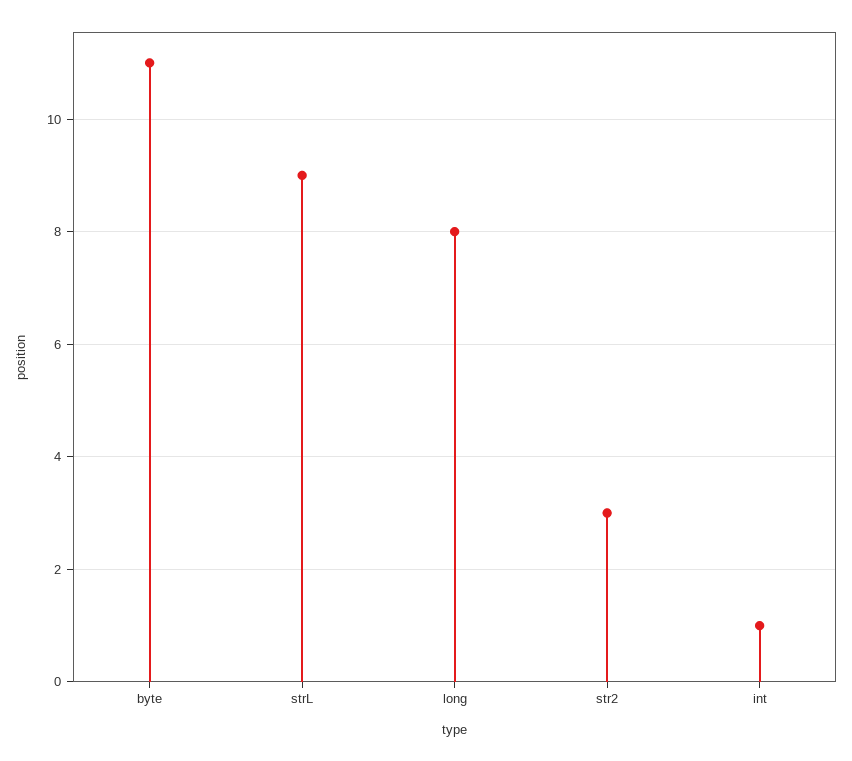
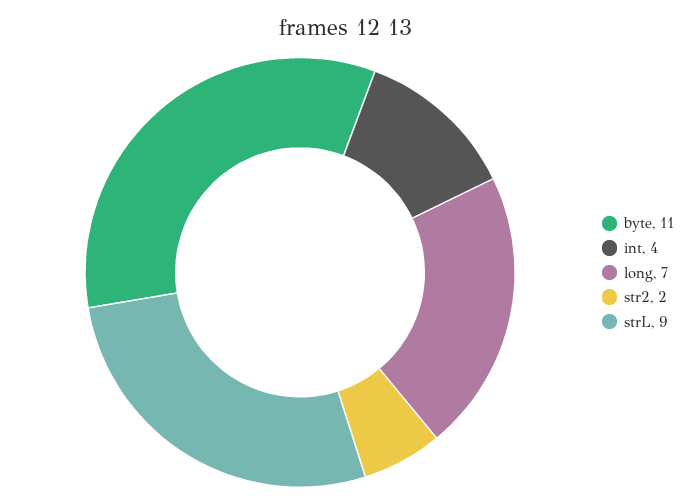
long: 8 -> 7
str2: 3 -> 2
int: 1 -> 4

